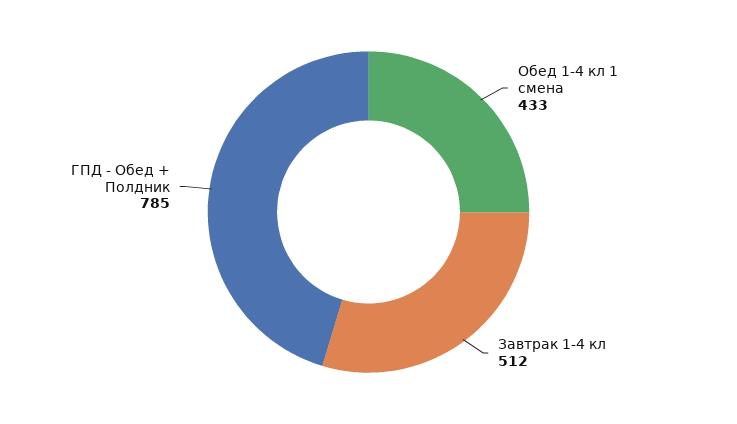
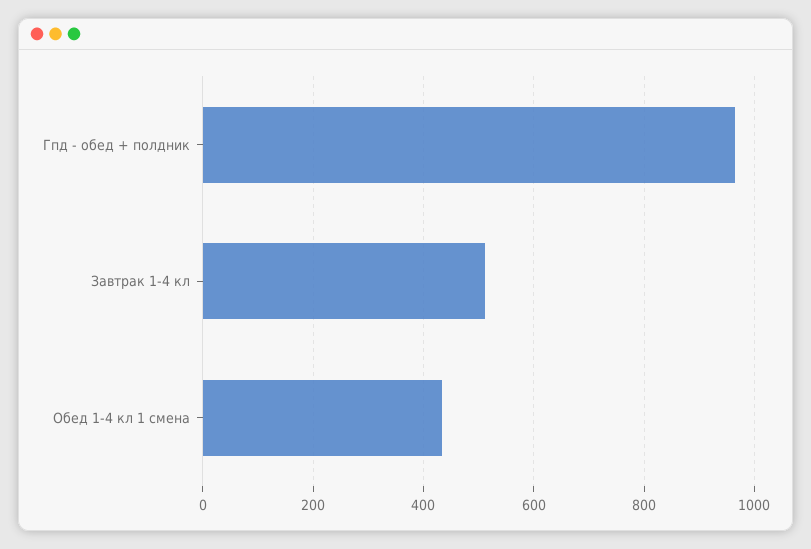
ГПД - Обед + Полдник: 785 -> 960

